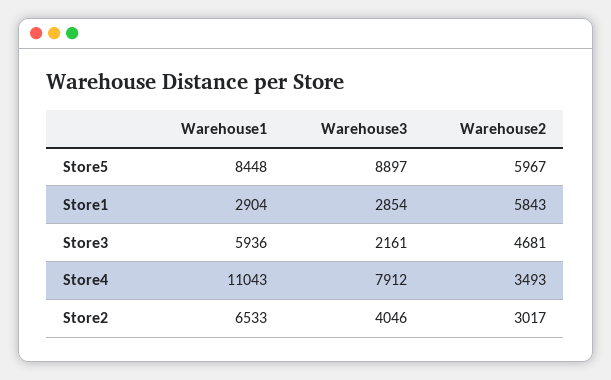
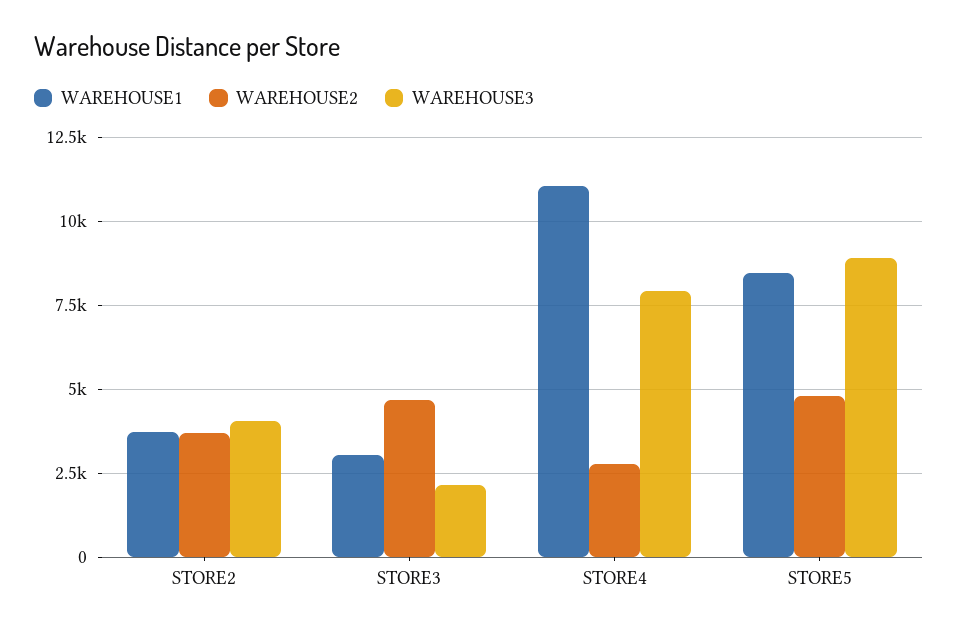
Warehouse2, Store5: 5967 -> 4750
Warehouse1, Store1: 2904 -> none
Warehouse3, Store1: 2854 -> none
Warehouse2, Store1: 5843 -> none
Warehouse1, Store3: 5936 -> 3000
Warehouse2, Store4: 3493 -> 2750
Warehouse1, Store2: 6533 -> 3750
Warehouse2, Store2: 3017 -> 3750

